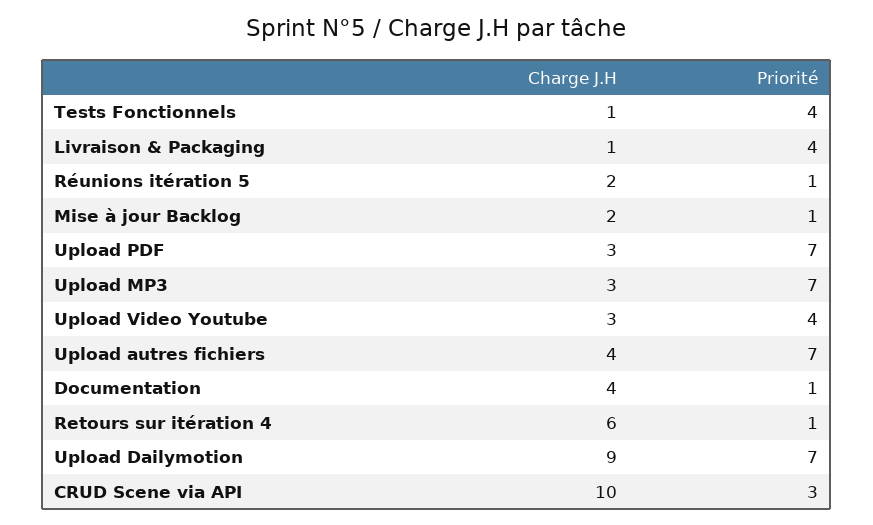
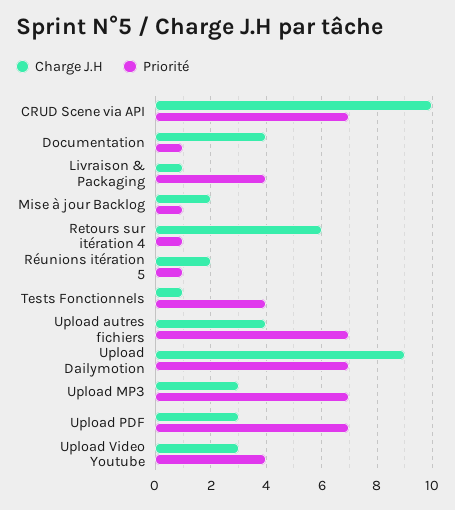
Priorité, CRUD Scene via API: 3 -> 7

